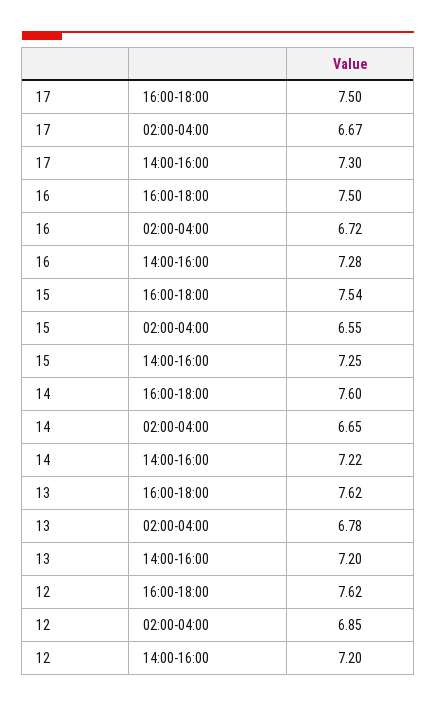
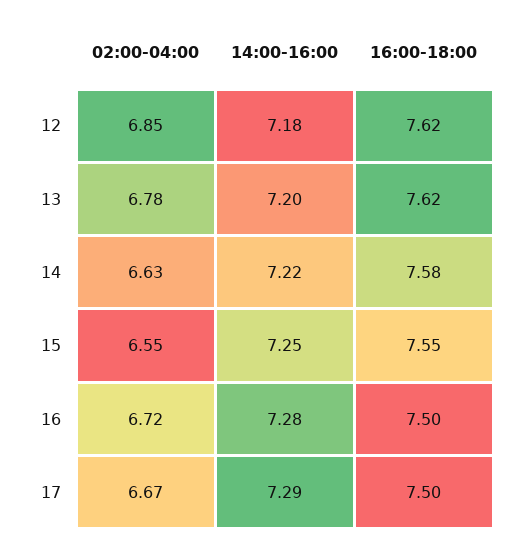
17, 14:00-16:00: 7.3 -> 7.29
15, 16:00-18:00: 7.54 -> 7.55
14, 16:00-18:00: 7.6 -> 7.58
14, 02:00-04:00: 6.65 -> 6.63
12, 14:00-16:00: 7.2 -> 7.18

